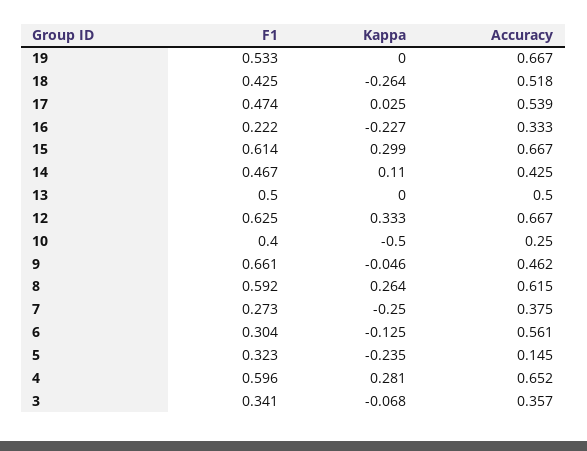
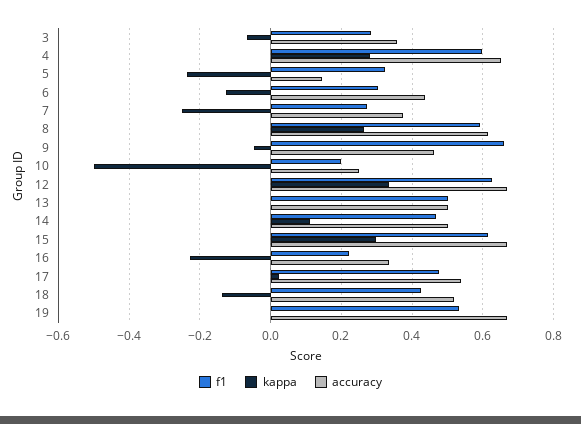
Kappa, 18: -0.264 -> -0.14
Accuracy, 14: 0.425 -> 0.5
F1, 10: 0.4 -> 0.2
Accuracy, 6: 0.561 -> 0.44
F1, 3: 0.341 -> 0.28

